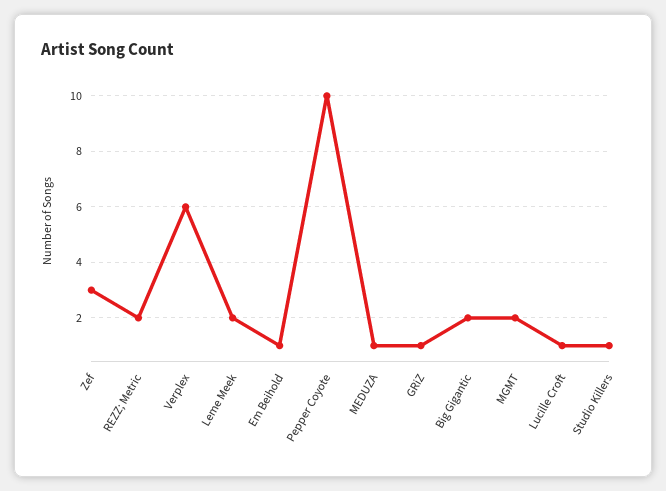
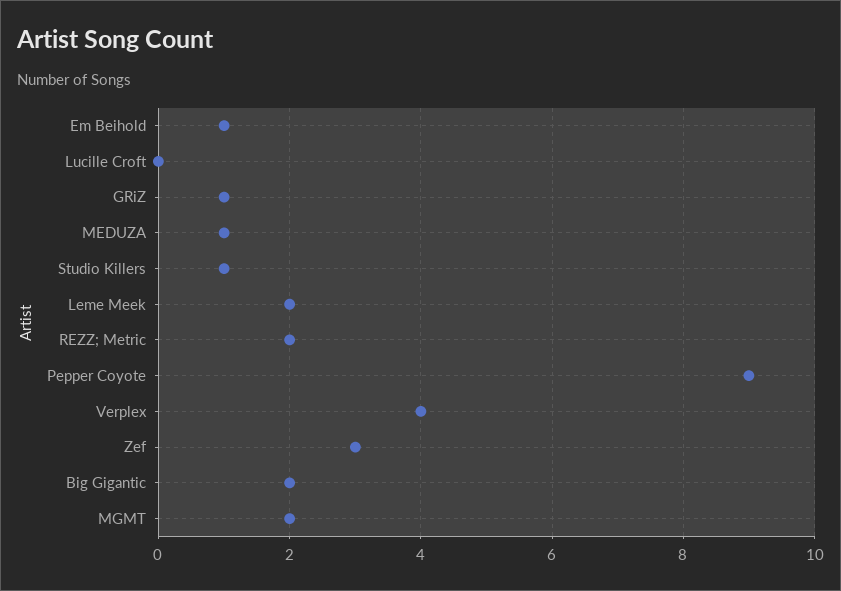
Verplex: 6 -> 4
Pepper Coyote: 10 -> 9
Lucille Croft: 1 -> 0

